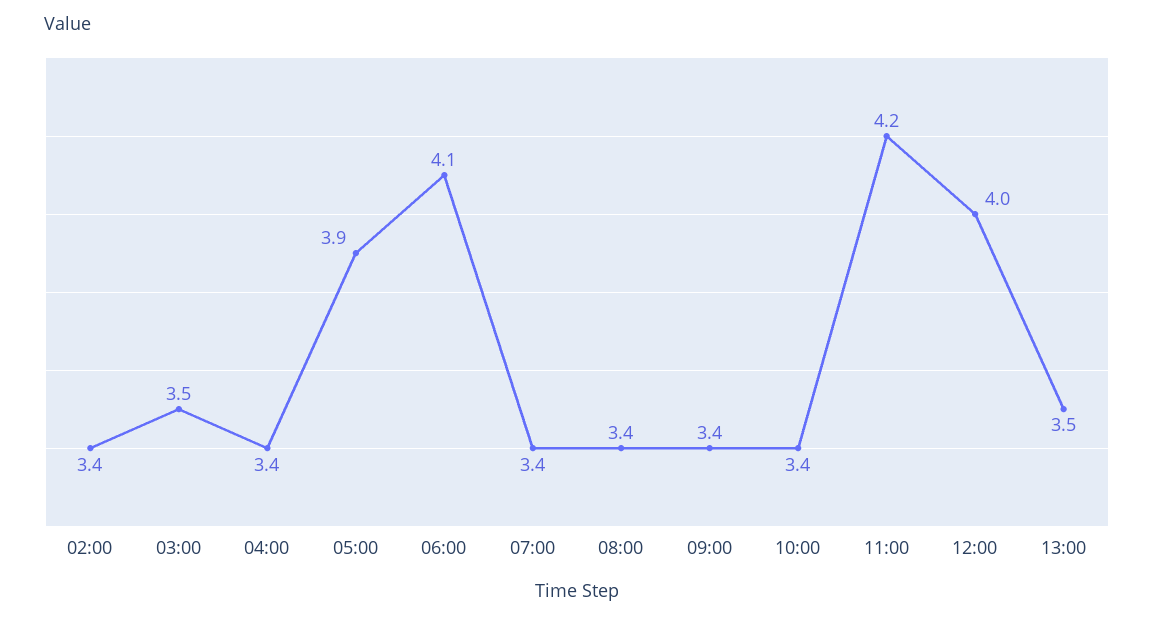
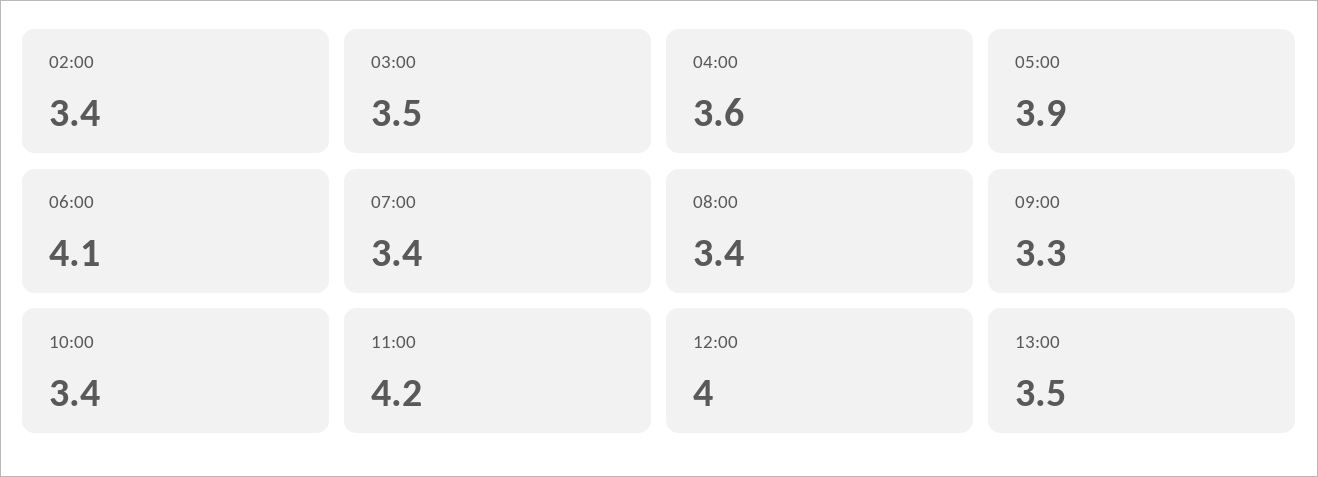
04:00: 3.4 -> 3.6
09:00: 3.4 -> 3.3

